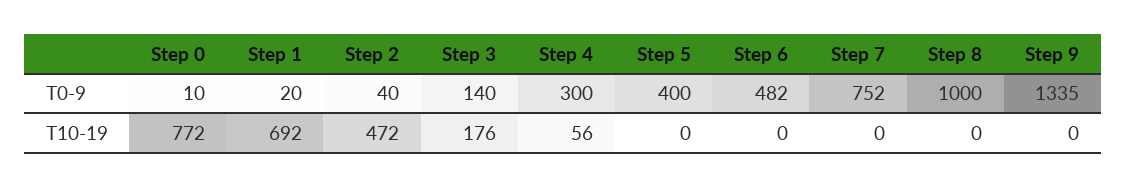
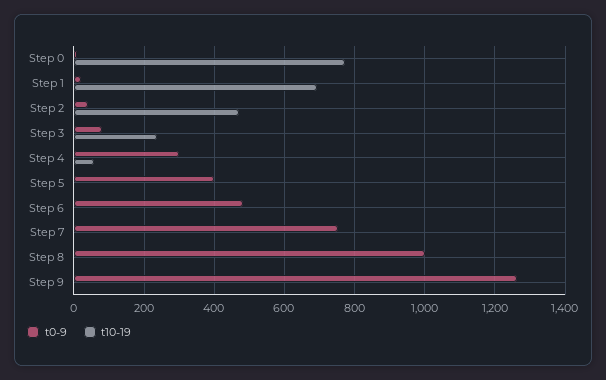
T0-9, Step 3: 140 -> 80
T0-9, Step 9: 1335 -> 1260
T10-19, Step 3: 176 -> 240

